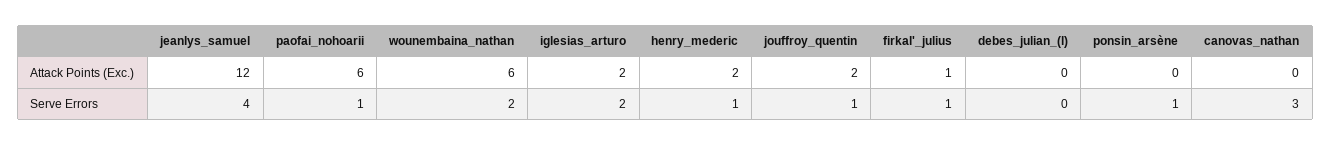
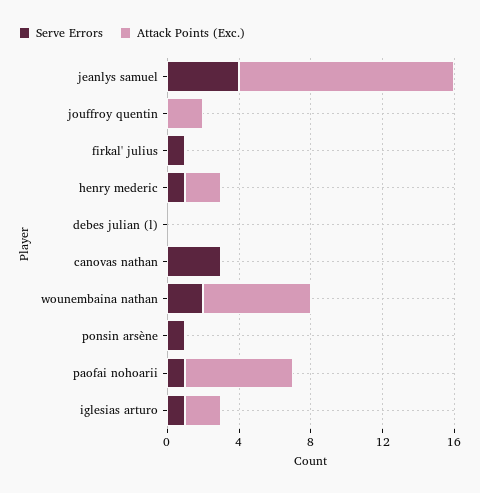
Attack Points (Exc.), firkal'_julius: 1 -> 0
Serve Errors, iglesias_arturo: 2 -> 1
Serve Errors, jouffroy_quentin: 1 -> 0

